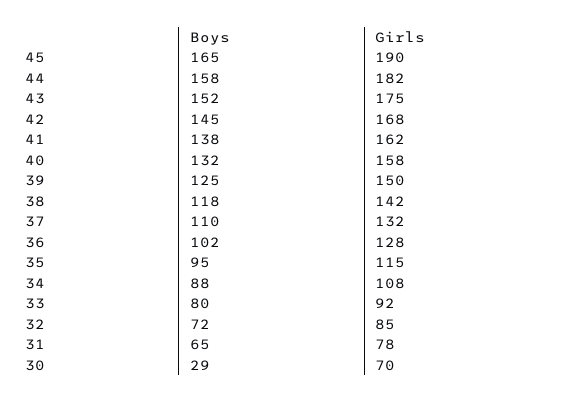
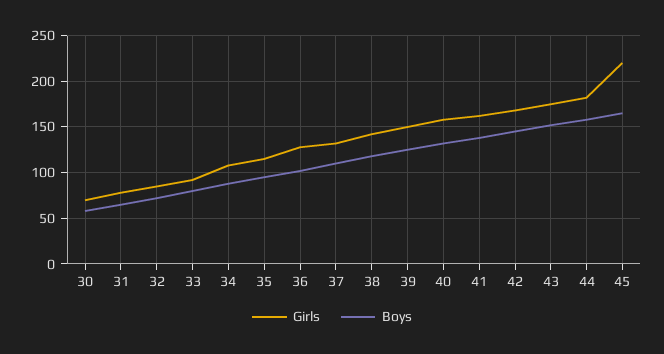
Girls, 45: 190 -> 220
Boys, 30: 29 -> 60

